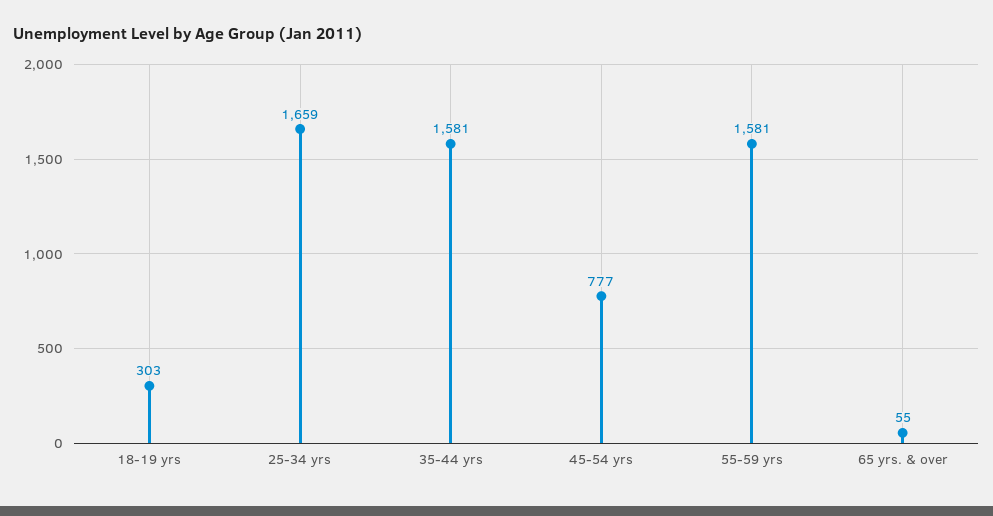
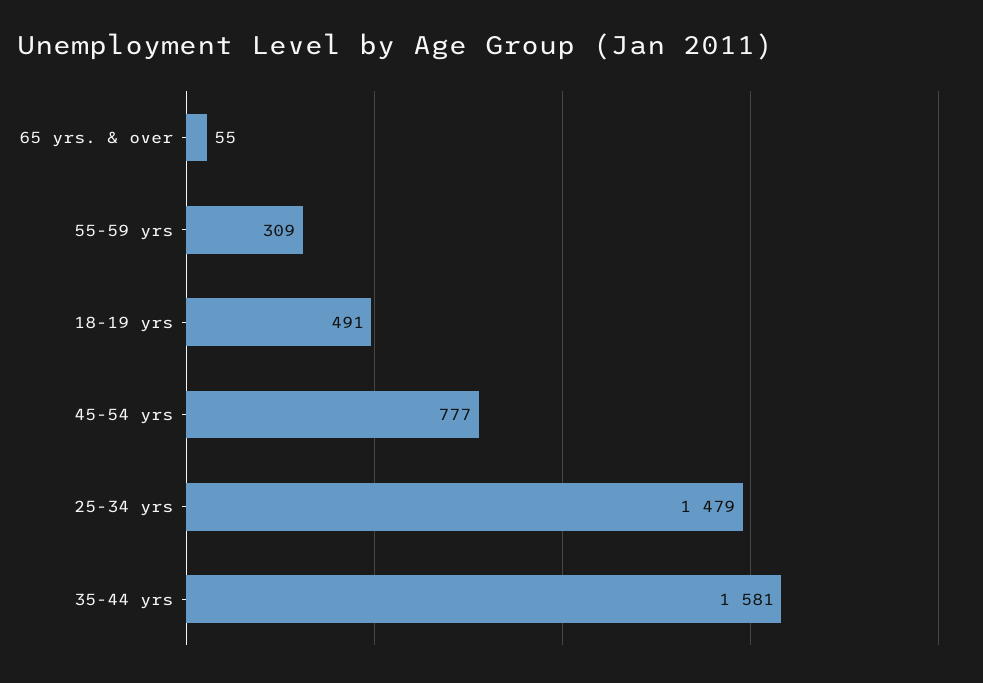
18-19 yrs: 303 -> 491
25-34 yrs: 1659 -> 1479
55-59 yrs: 1581 -> 309

